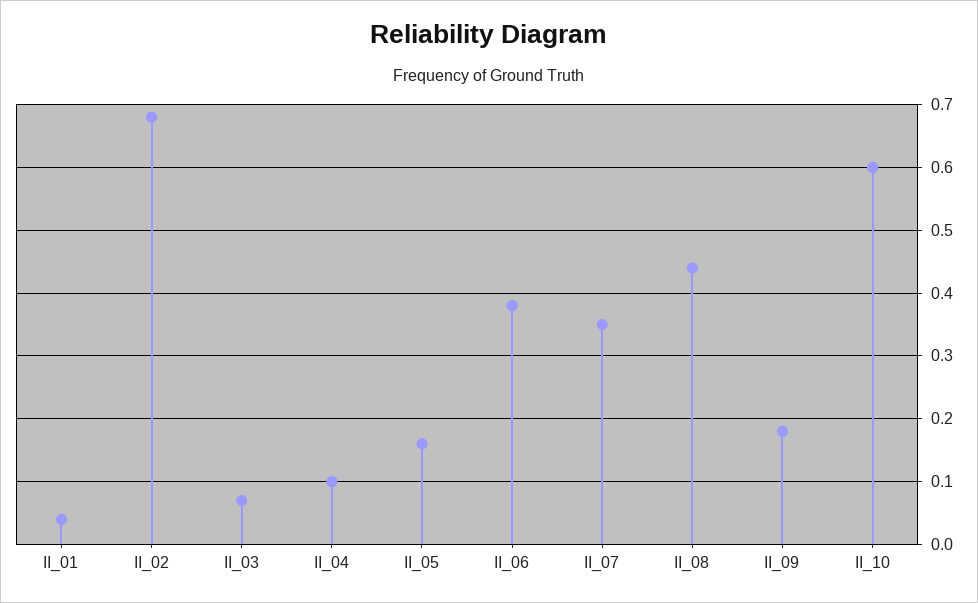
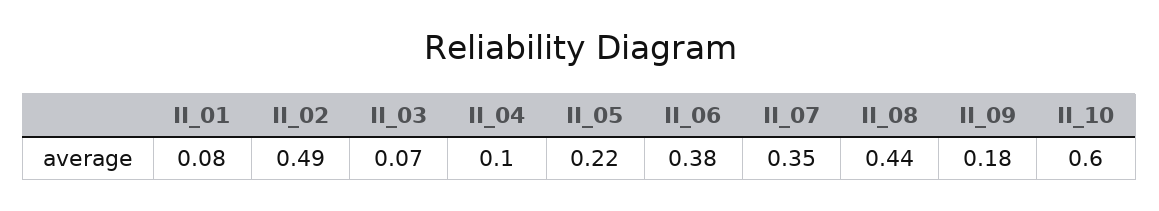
II_01: 0.04 -> 0.08
II_02: 0.68 -> 0.49
II_05: 0.16 -> 0.22

